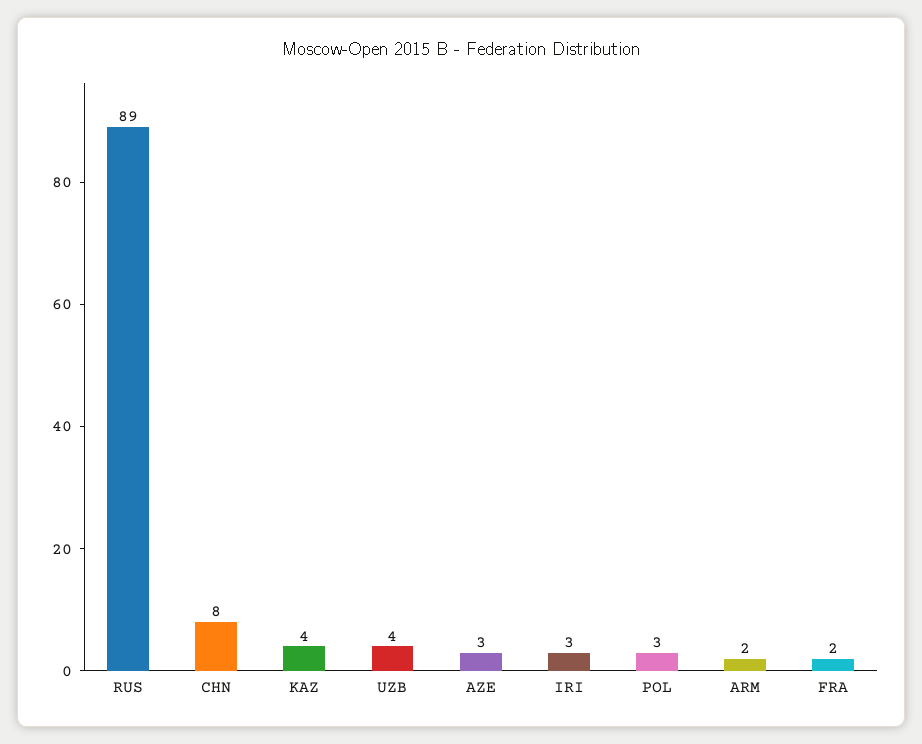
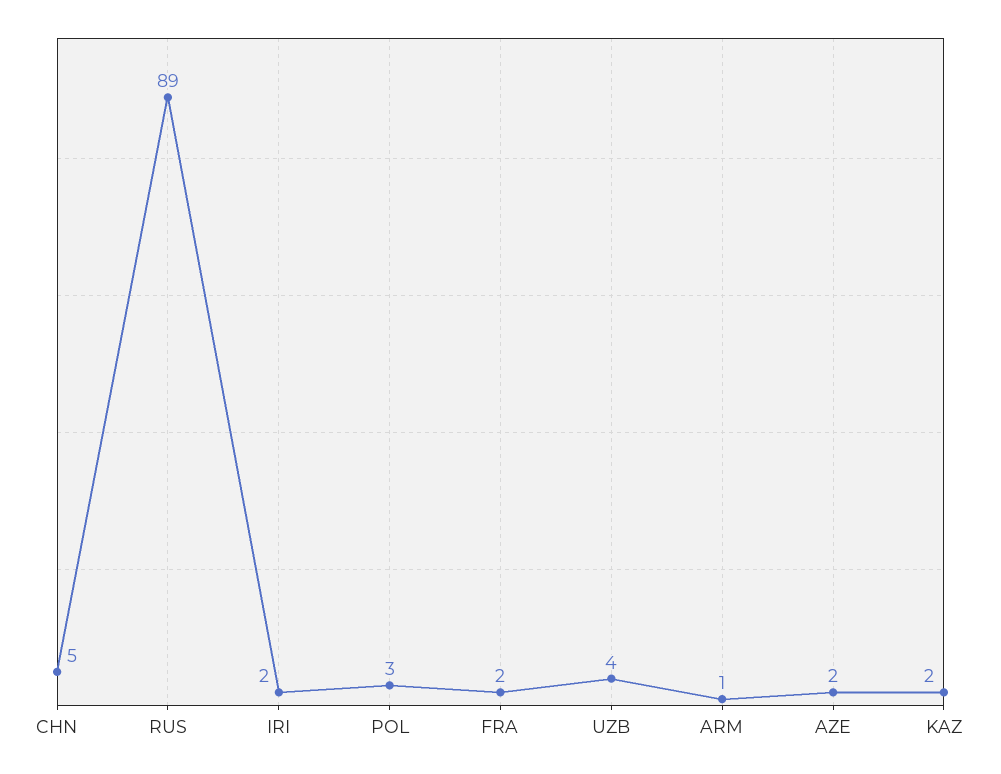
CHN: 8 -> 5
KAZ: 4 -> 2
AZE: 3 -> 2
IRI: 3 -> 2
ARM: 2 -> 1

